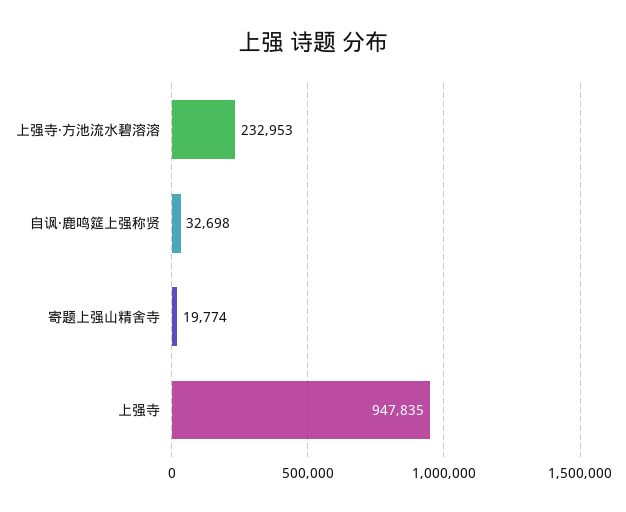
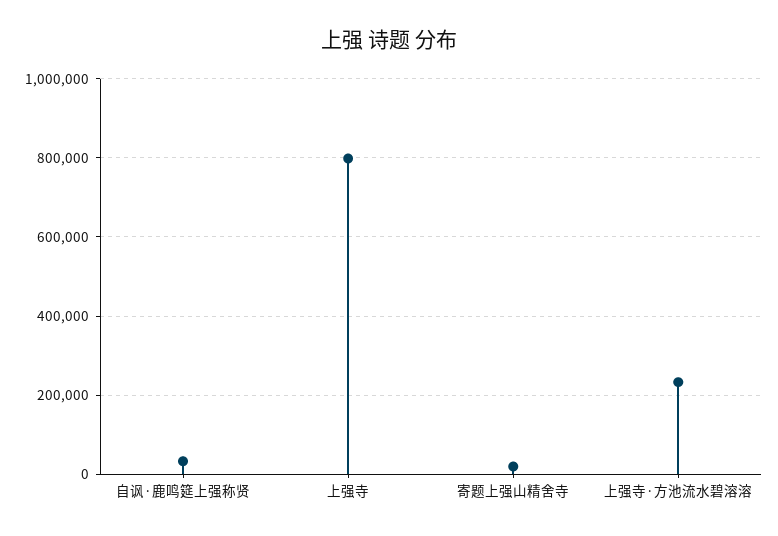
上强寺: 947835 -> 800000

